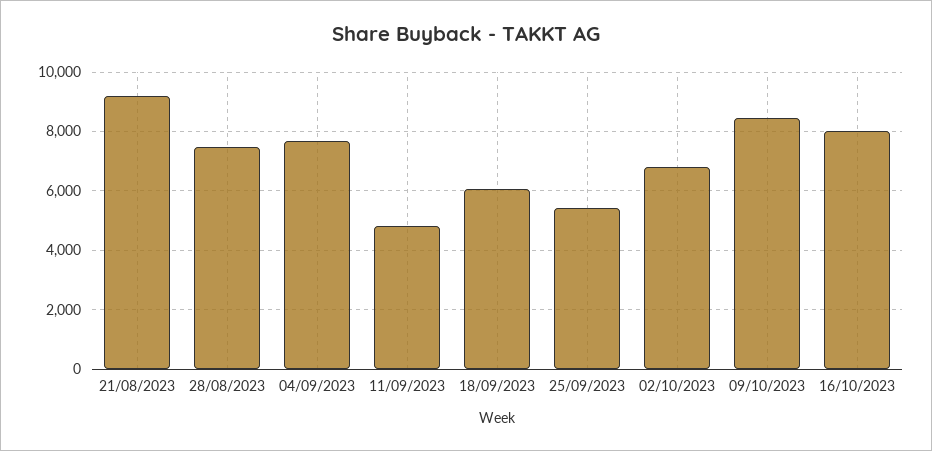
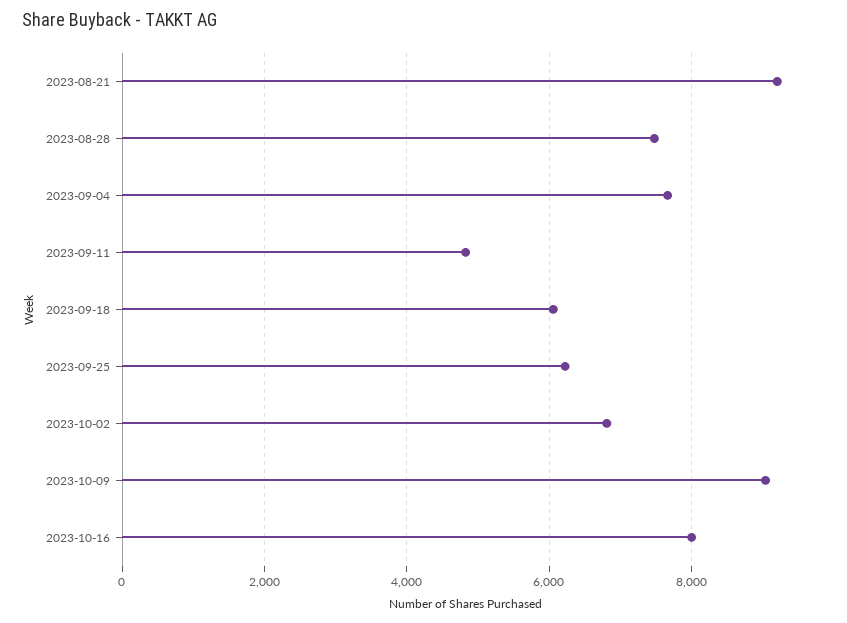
25/09/2023: 5500 -> 6200
09/10/2023: 8500 -> 9000

